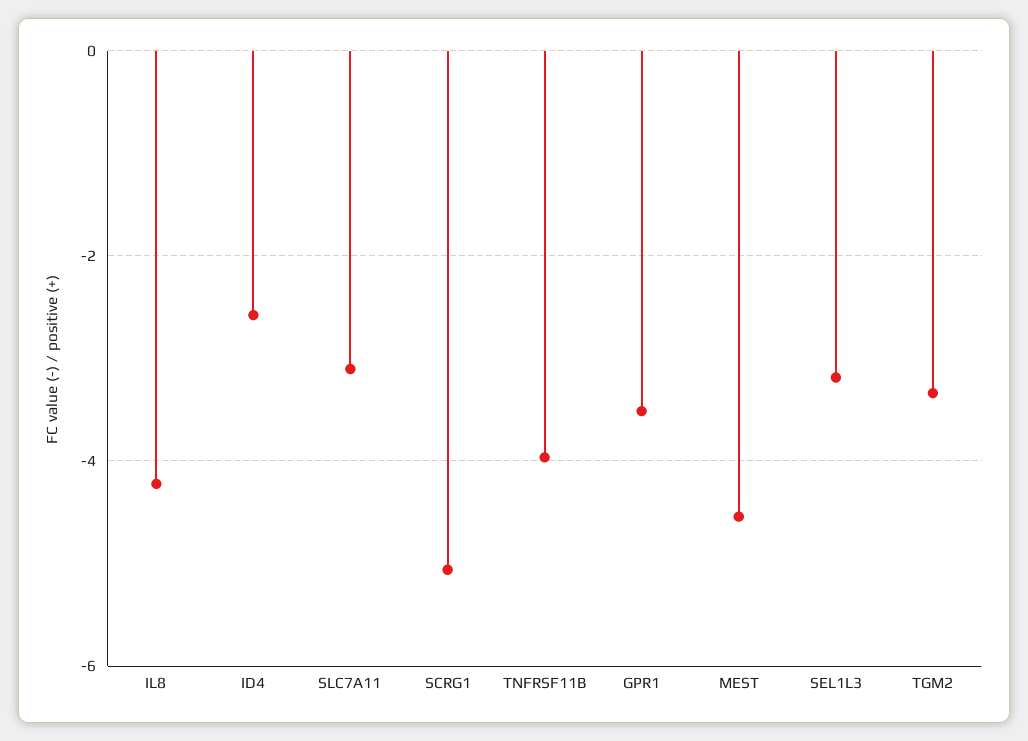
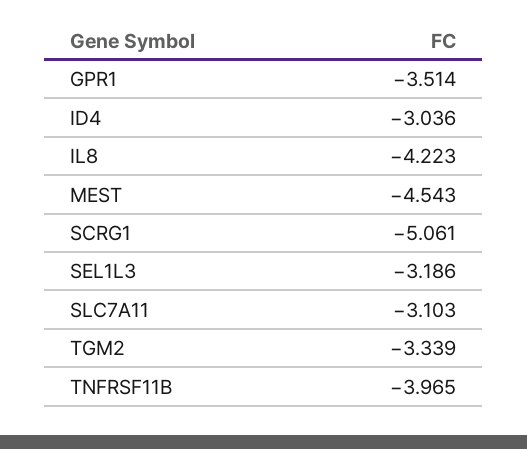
ID4: -2.6 -> -3.036

